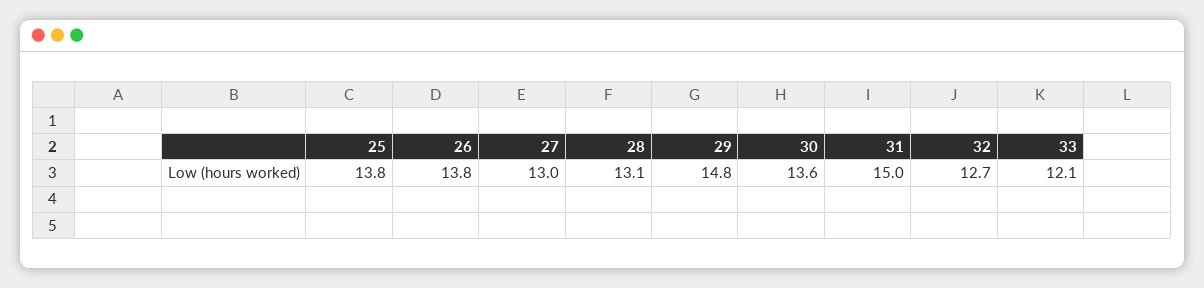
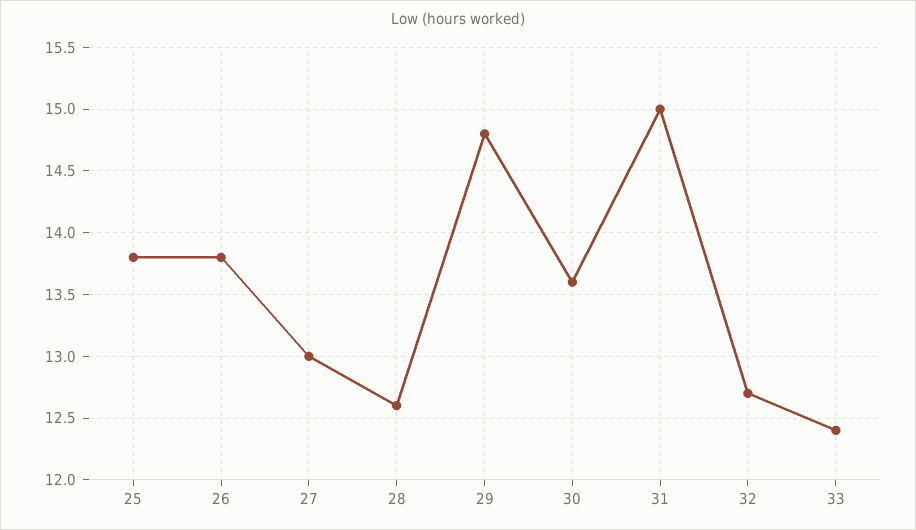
28: 13.1 -> 12.6
33: 12.1 -> 12.4

